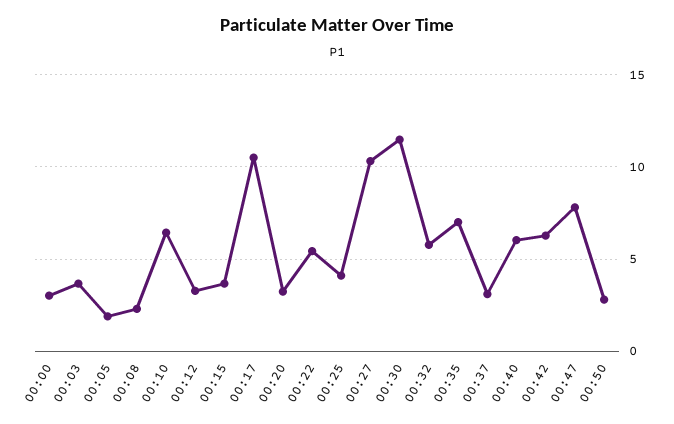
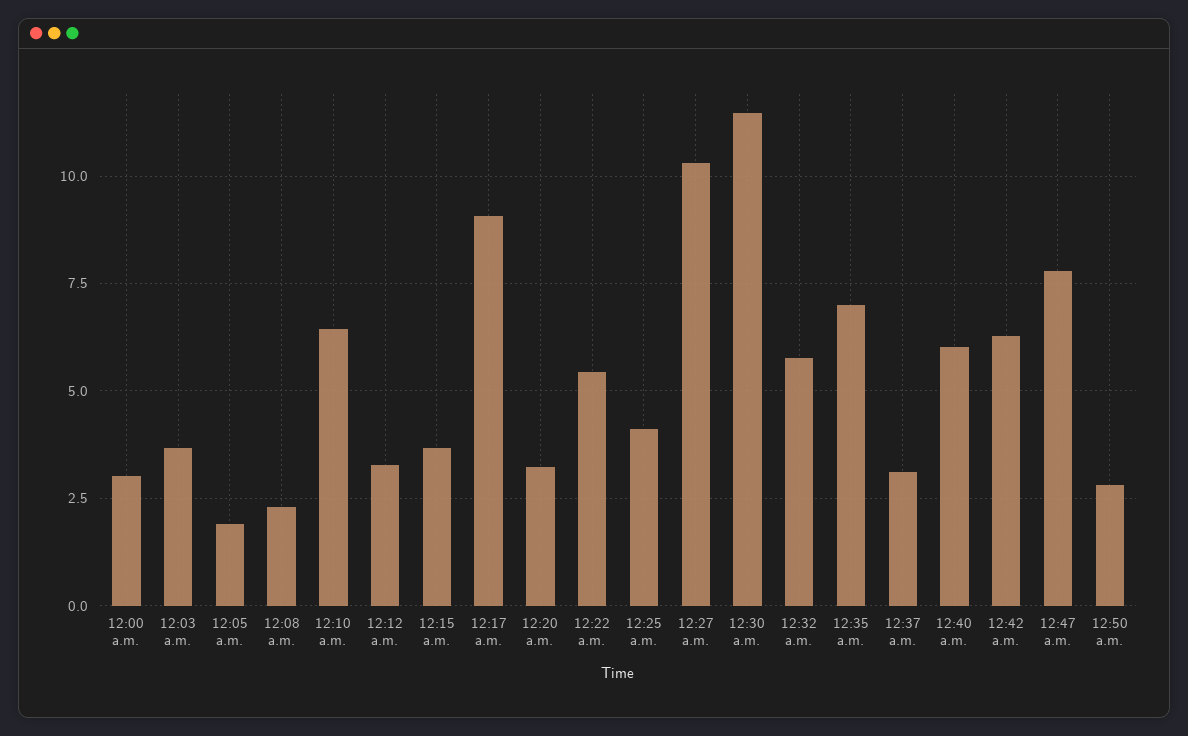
00:17: 10.5 -> 9

